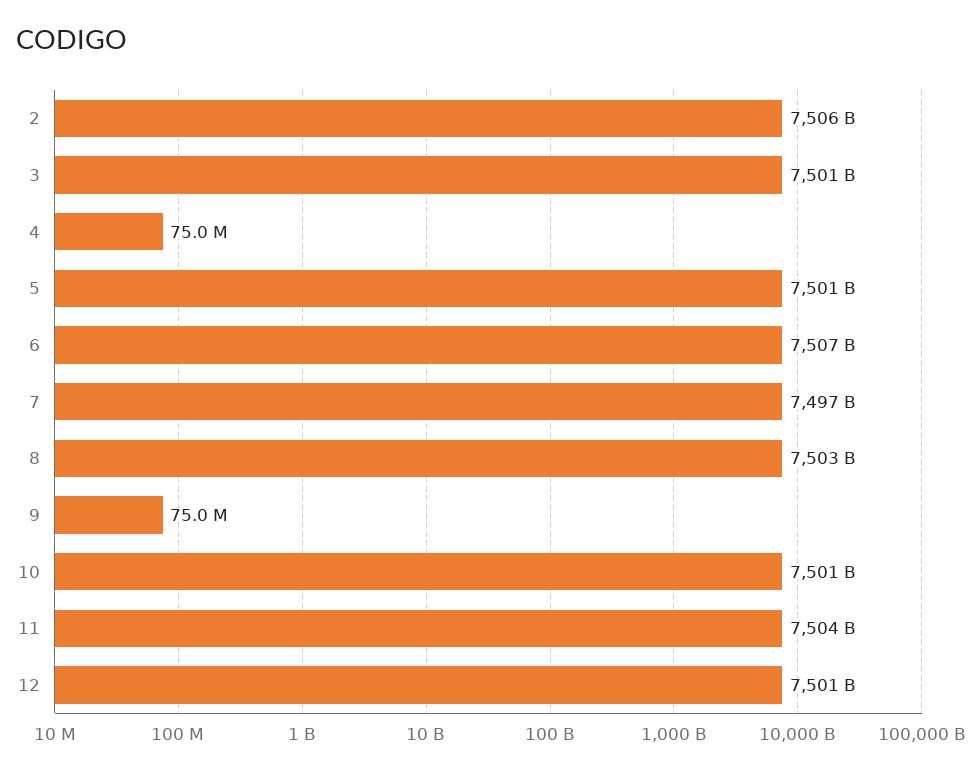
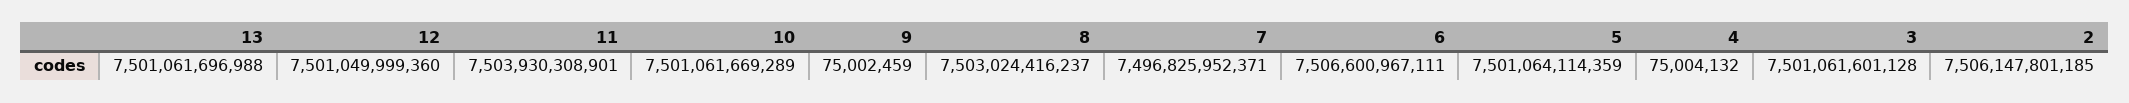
13: none -> 7501061696988

